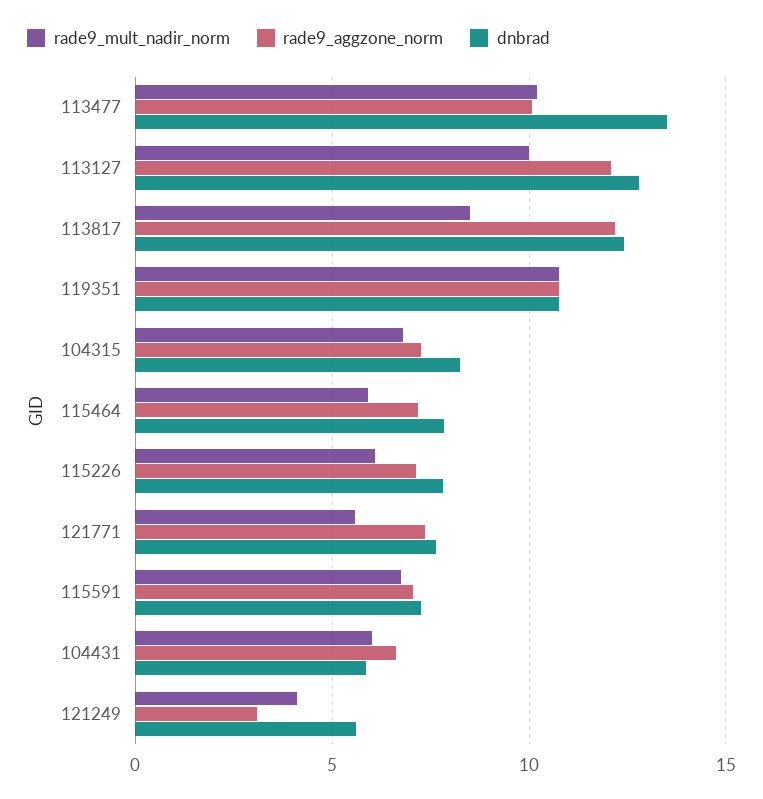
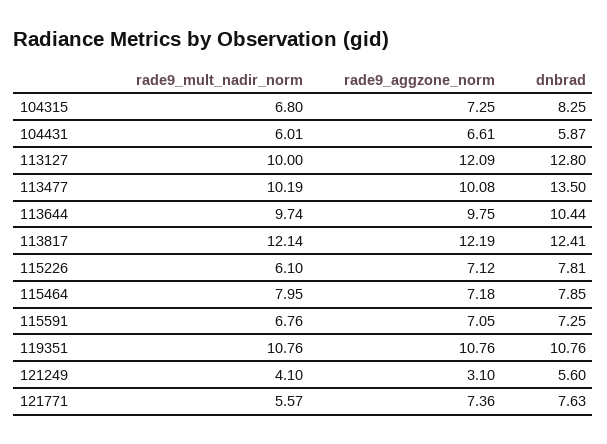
rade9_mult_nadir_norm, 113817: 8.5 -> 12.14
rade9_mult_nadir_norm, 115464: 6 -> 7.95
rade9_mult_nadir_norm, 113644: none -> 9.74
rade9_aggzone_norm, 113644: none -> 9.75
dnbrad, 113644: none -> 10.44

